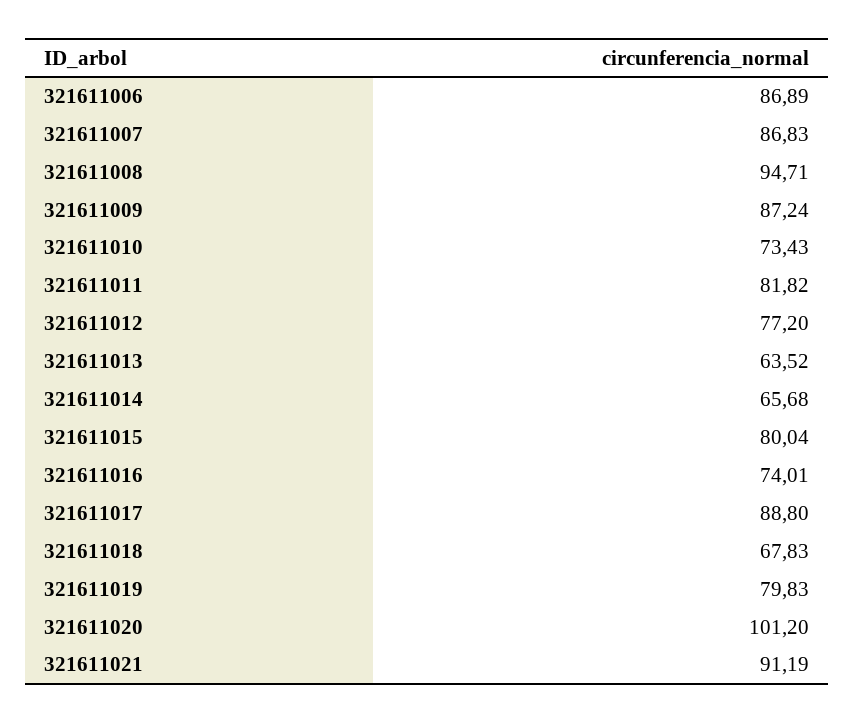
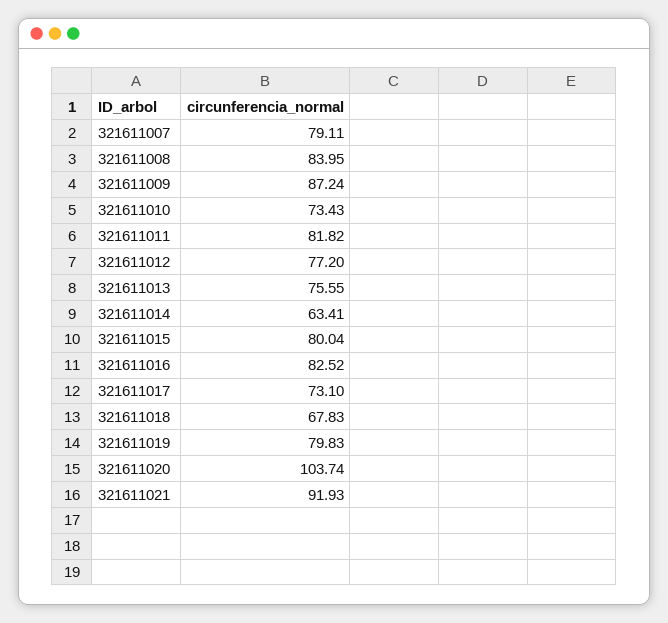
321611006: 86.89 -> none
321611007: 86.83 -> 79.11
321611008: 94.71 -> 83.95
321611013: 63.52 -> 75.55
321611014: 65.68 -> 63.41
321611016: 74.01 -> 82.52
321611017: 88.8 -> 73.1
321611020: 101.2 -> 103.74
321611021: 91.19 -> 91.93

